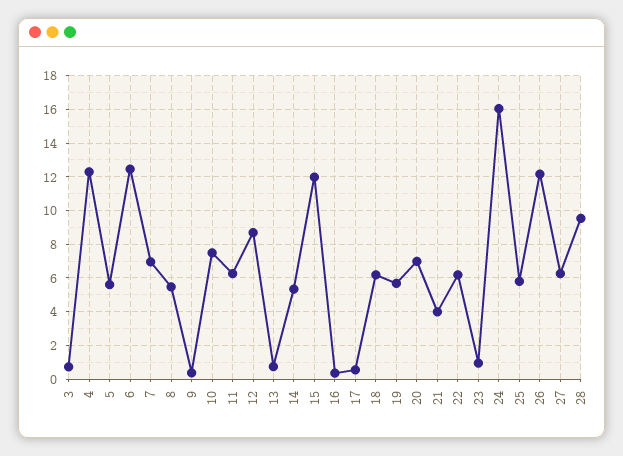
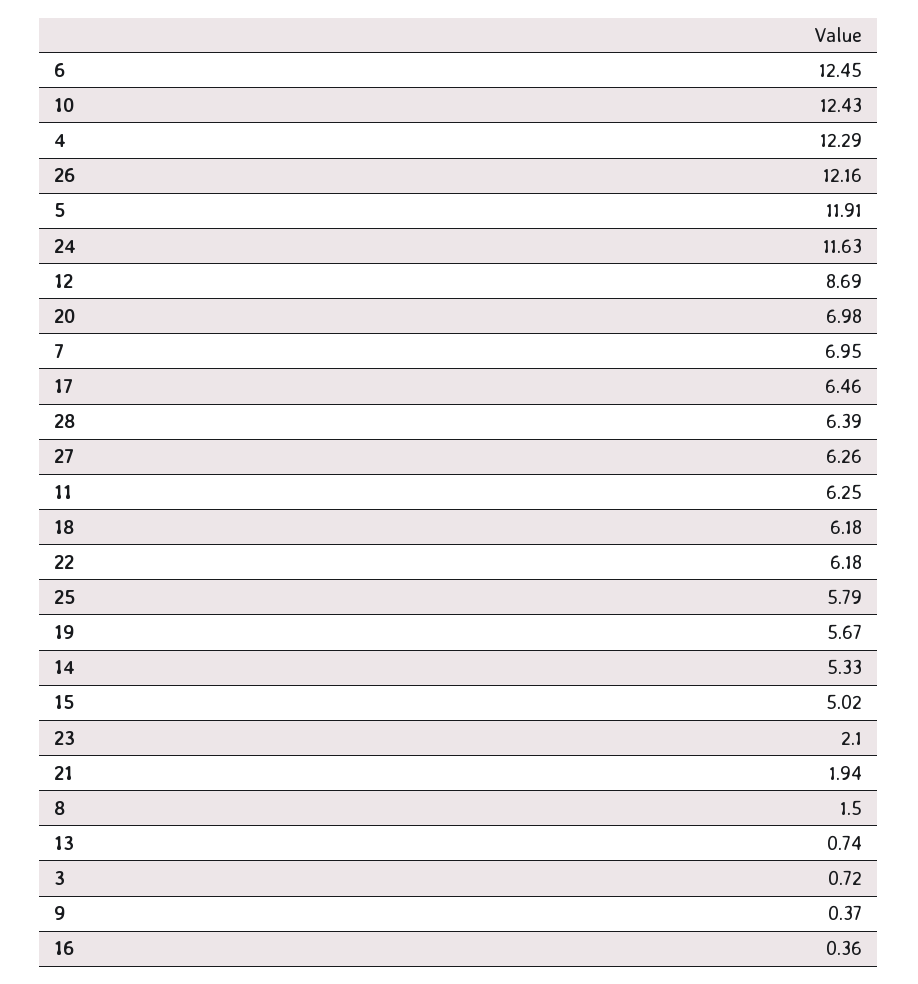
5: 5.5 -> 11.91
8: 5.5 -> 1.5
10: 7.5 -> 12.43
15: 12 -> 5.02
17: 0.5 -> 6.46
21: 4 -> 1.94
23: 1 -> 2.1
24: 16 -> 11.63
28: 9.5 -> 6.39

